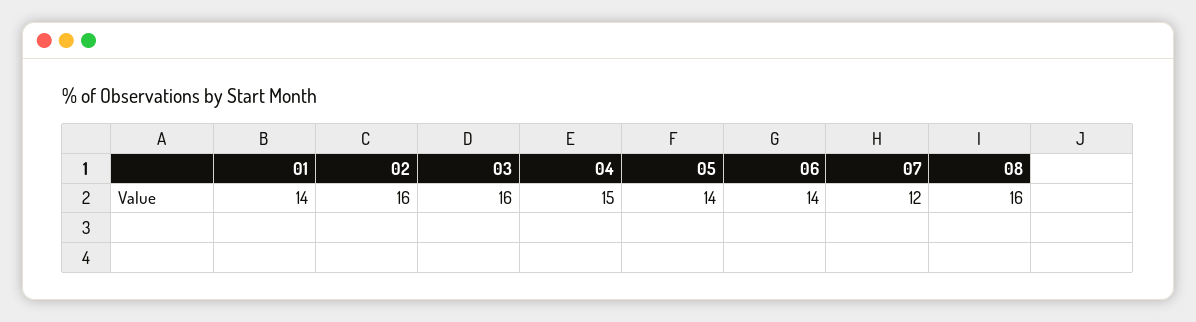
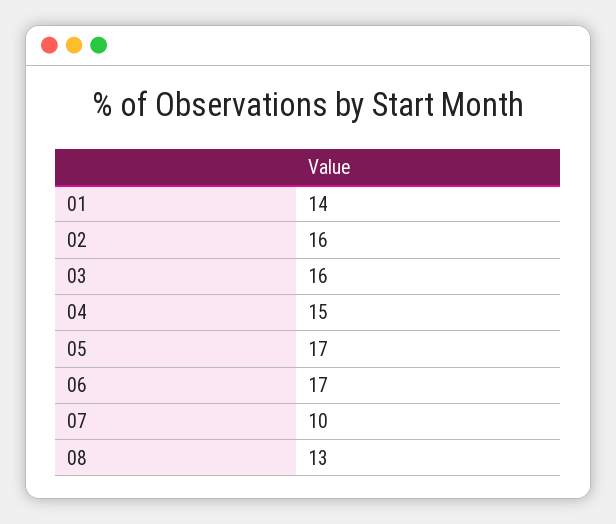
05: 14 -> 17
06: 14 -> 17
07: 12 -> 10
08: 16 -> 13

